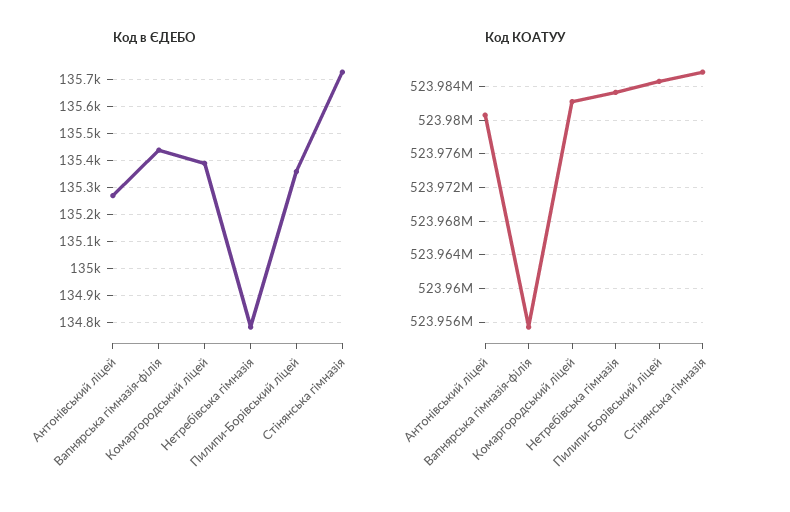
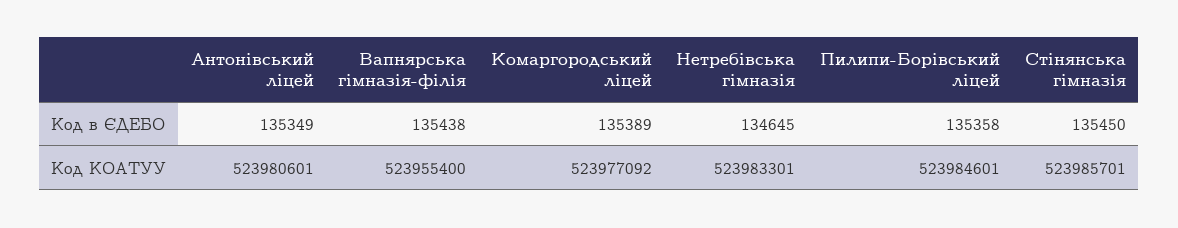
Код в ЄДЕБО, Антонівський ліцей: 135275 -> 135349
Код в ЄДЕБО, Нетребівська гімназія: 134775 -> 134645
Код в ЄДЕБО, Стінянська гімназія: 135725 -> 135450
Код КОАТУУ, Комаргородський ліцей: 523982000 -> 523977092

